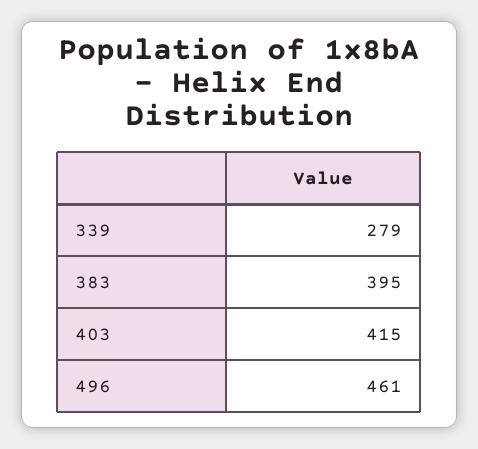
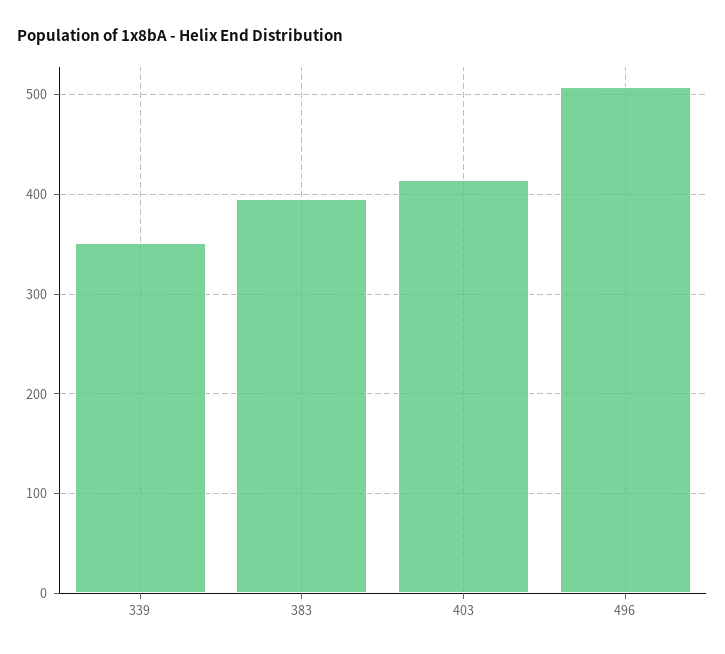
339: 279 -> 350
496: 461 -> 510

